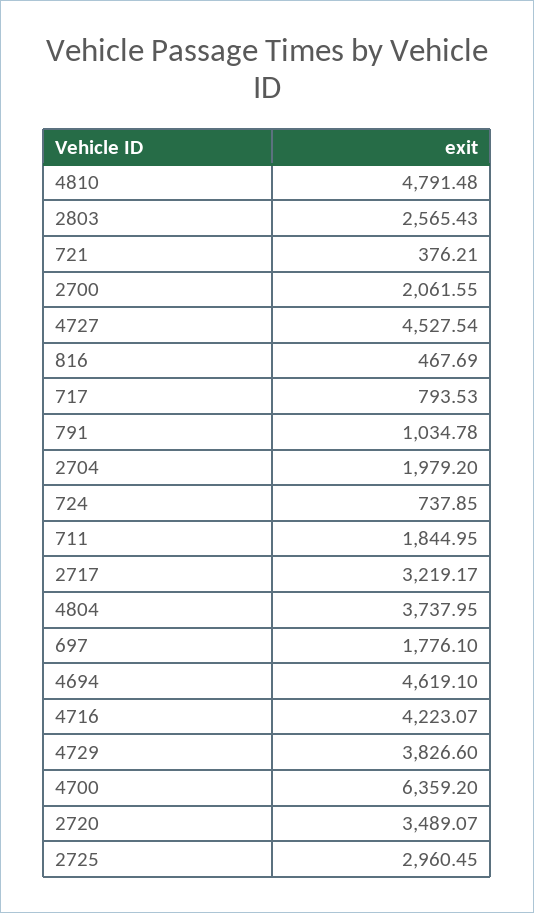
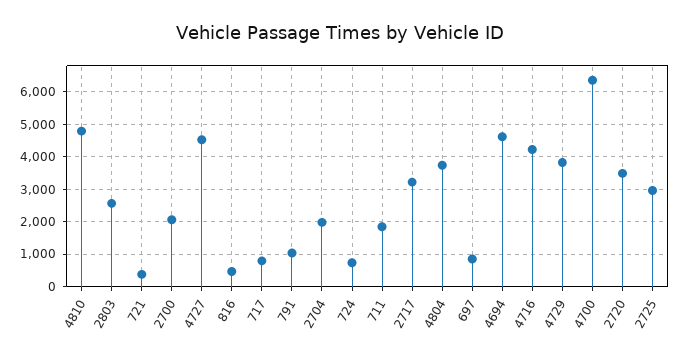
697: 1776.1 -> 800

